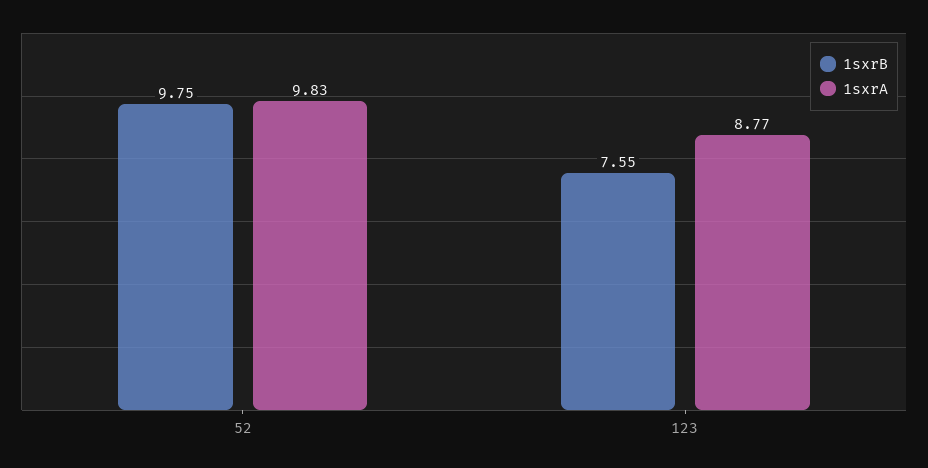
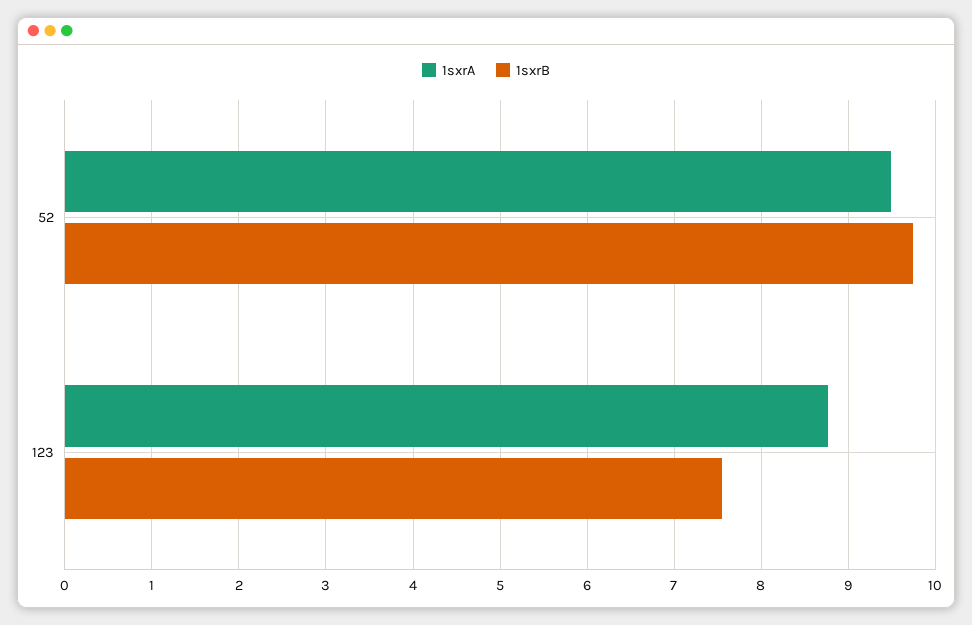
1sxrA, 52: 9.83 -> 9.5

